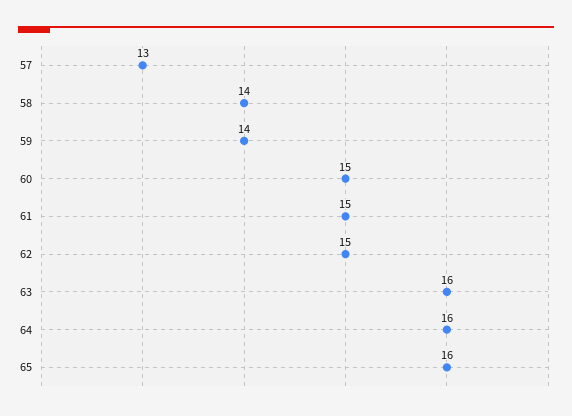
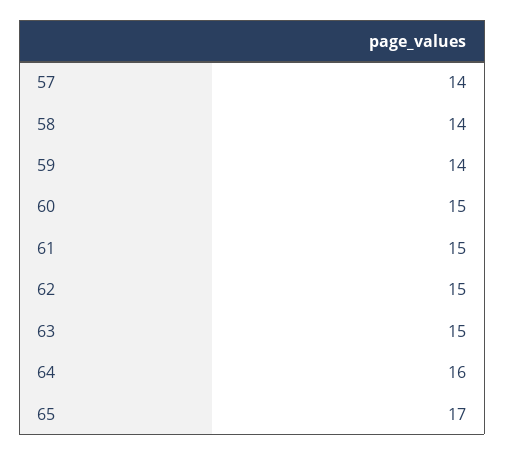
57: 13 -> 14
63: 16 -> 15
65: 16 -> 17

